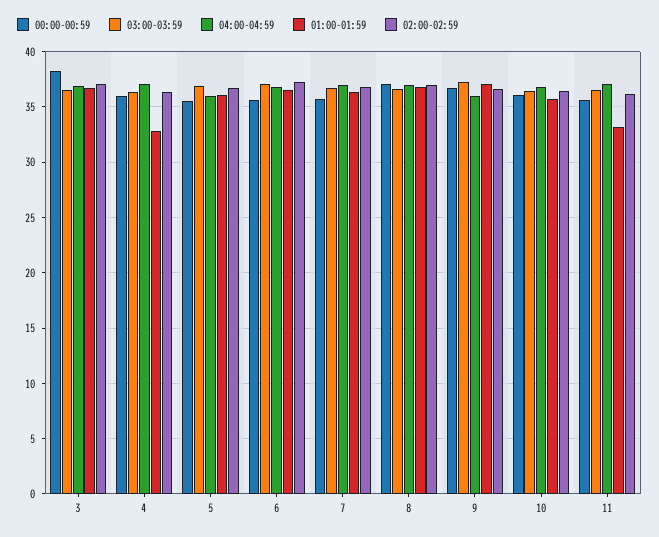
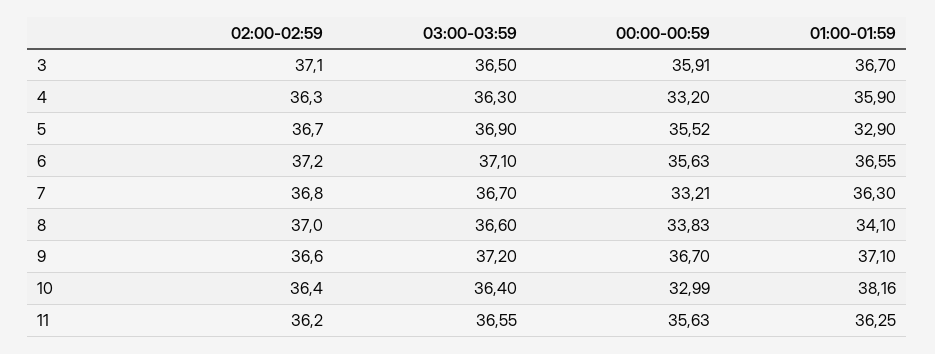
00:00-00:59, 3: 38 -> 35.91
04:00-04:59, 3: 37 -> none
00:00-00:59, 4: 36 -> 33.2
04:00-04:59, 4: 37 -> none
01:00-01:59, 4: 33 -> 35.9
04:00-04:59, 5: 36 -> none
01:00-01:59, 5: 36 -> 32.9
04:00-04:59, 6: 37 -> none
00:00-00:59, 7: 36 -> 33.21
04:00-04:59, 7: 37 -> none
00:00-00:59, 8: 37 -> 33.83
04:00-04:59, 8: 37 -> none
01:00-01:59, 8: 37 -> 34.1
04:00-04:59, 9: 36 -> none
00:00-00:59, 10: 36 -> 32.99
04:00-04:59, 10: 37 -> none
01:00-01:59, 10: 36 -> 38.16
04:00-04:59, 11: 37 -> none
01:00-01:59, 11: 33 -> 36.25

